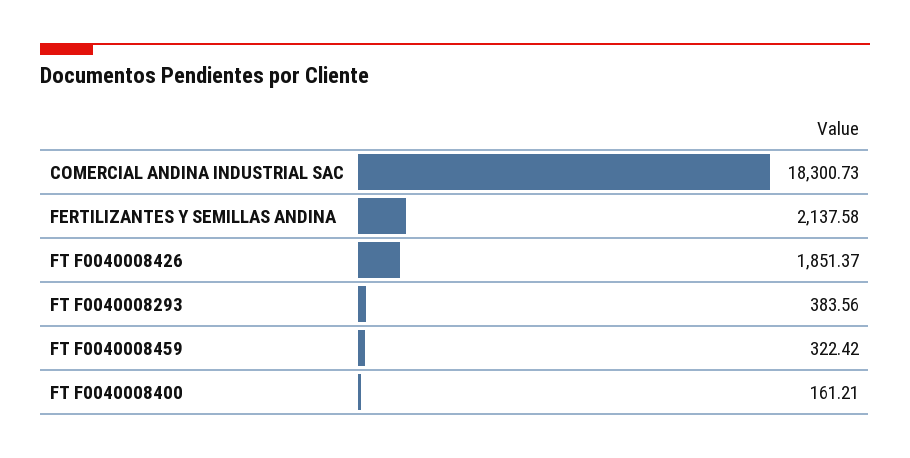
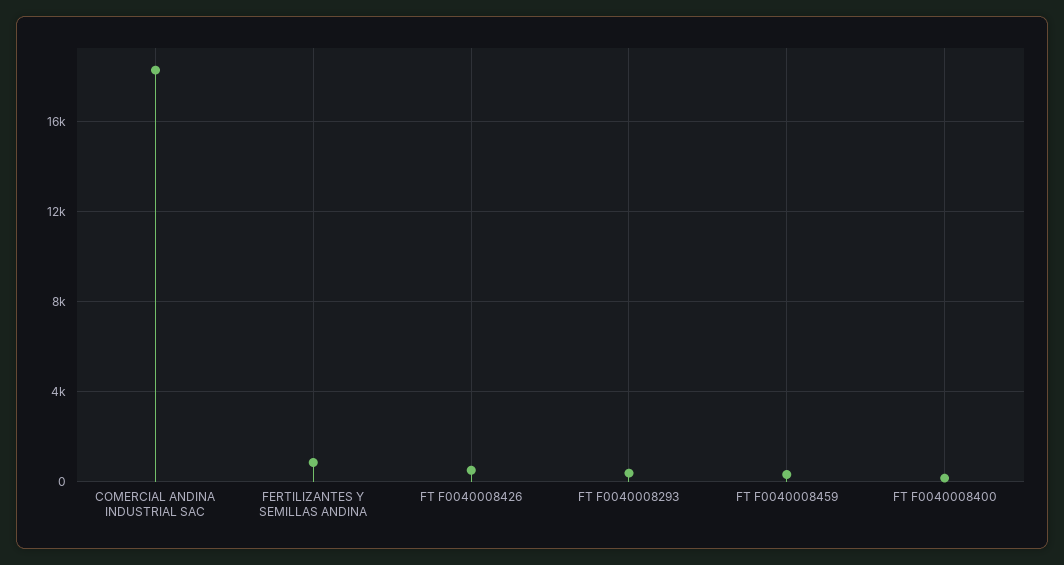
FERTILIZANTES Y SEMILLAS ANDINA: 2137.58 -> 1000
FT F0040008426: 1851.37 -> 500

